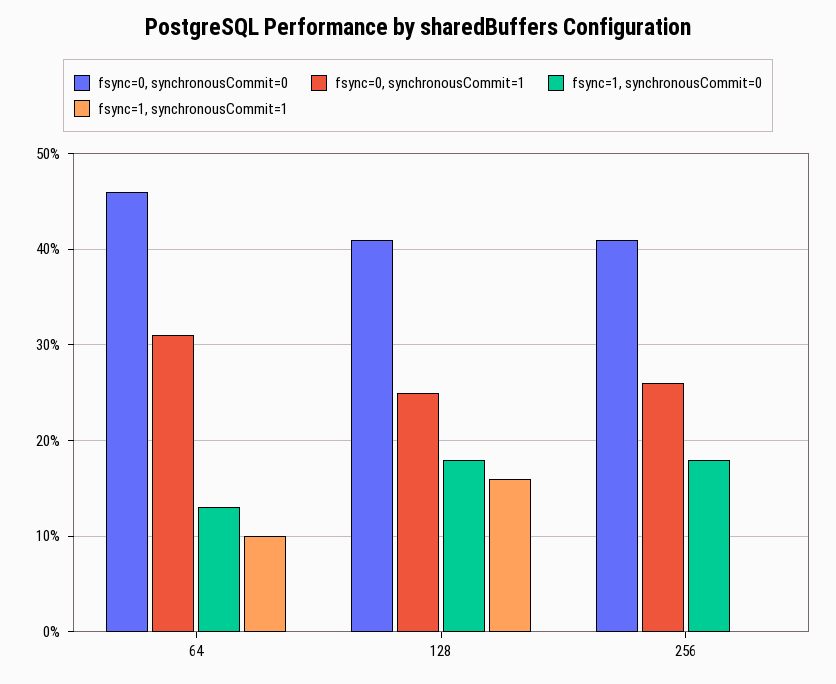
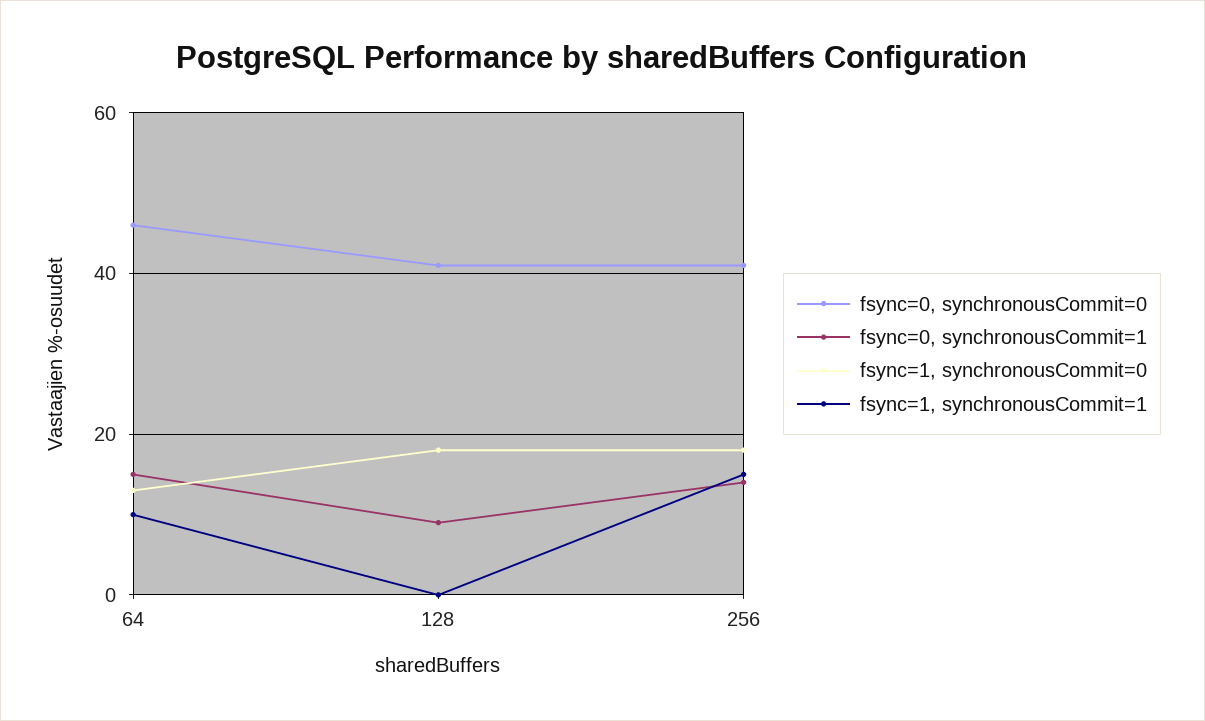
fsync=0, synchronousCommit=1, 64: 31 -> 15
fsync=0, synchronousCommit=1, 128: 25 -> 10
fsync=1, synchronousCommit=1, 128: 16 -> 0
fsync=0, synchronousCommit=1, 256: 26 -> 15
fsync=1, synchronousCommit=1, 256: 0 -> 15

